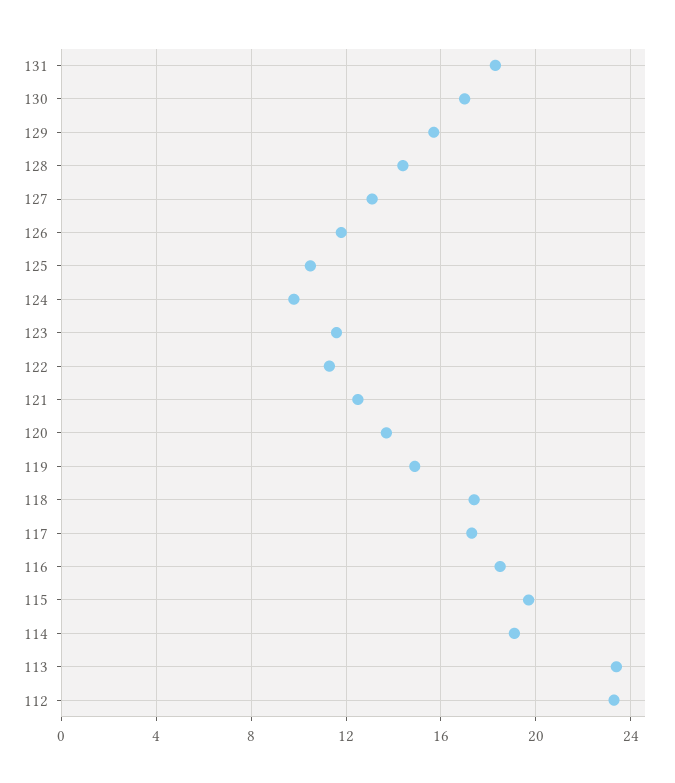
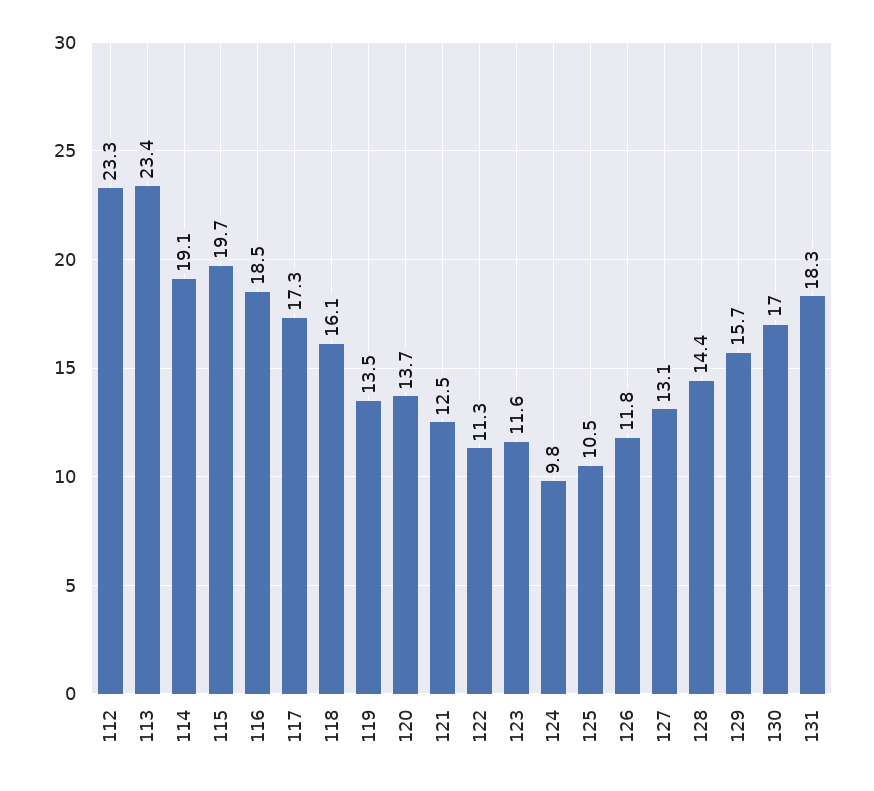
119: 15 -> 13.5
118: 17.5 -> 16.1

